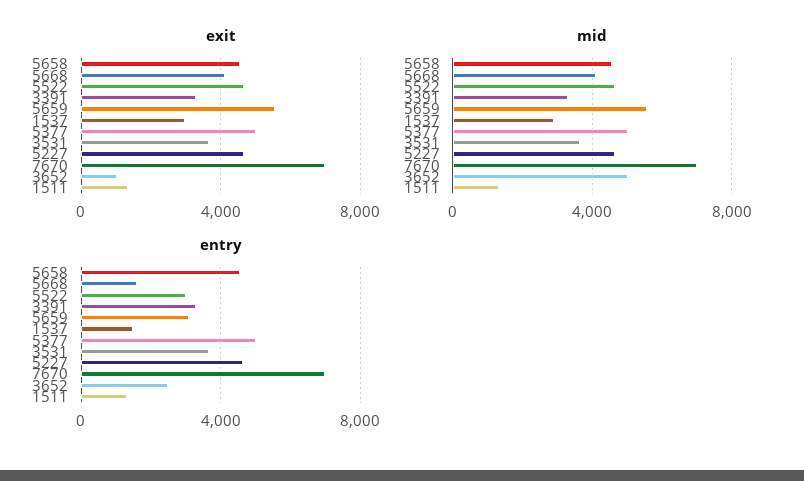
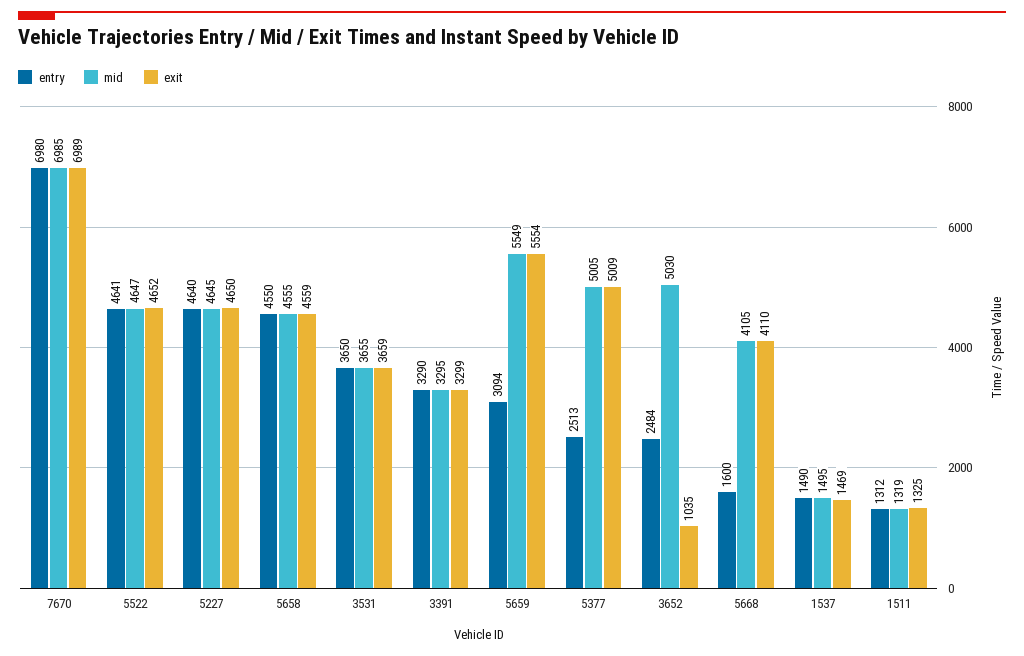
exit, 1537: 3000 -> 1469
mid, 1537: 3000 -> 1495
entry, 5522: 3000 -> 4641
entry, 5377: 5000 -> 2513

